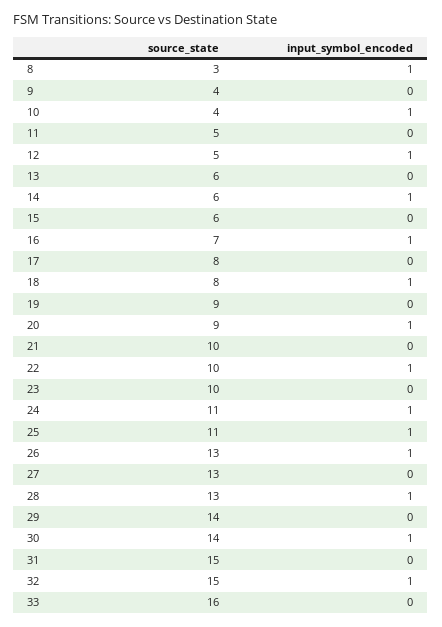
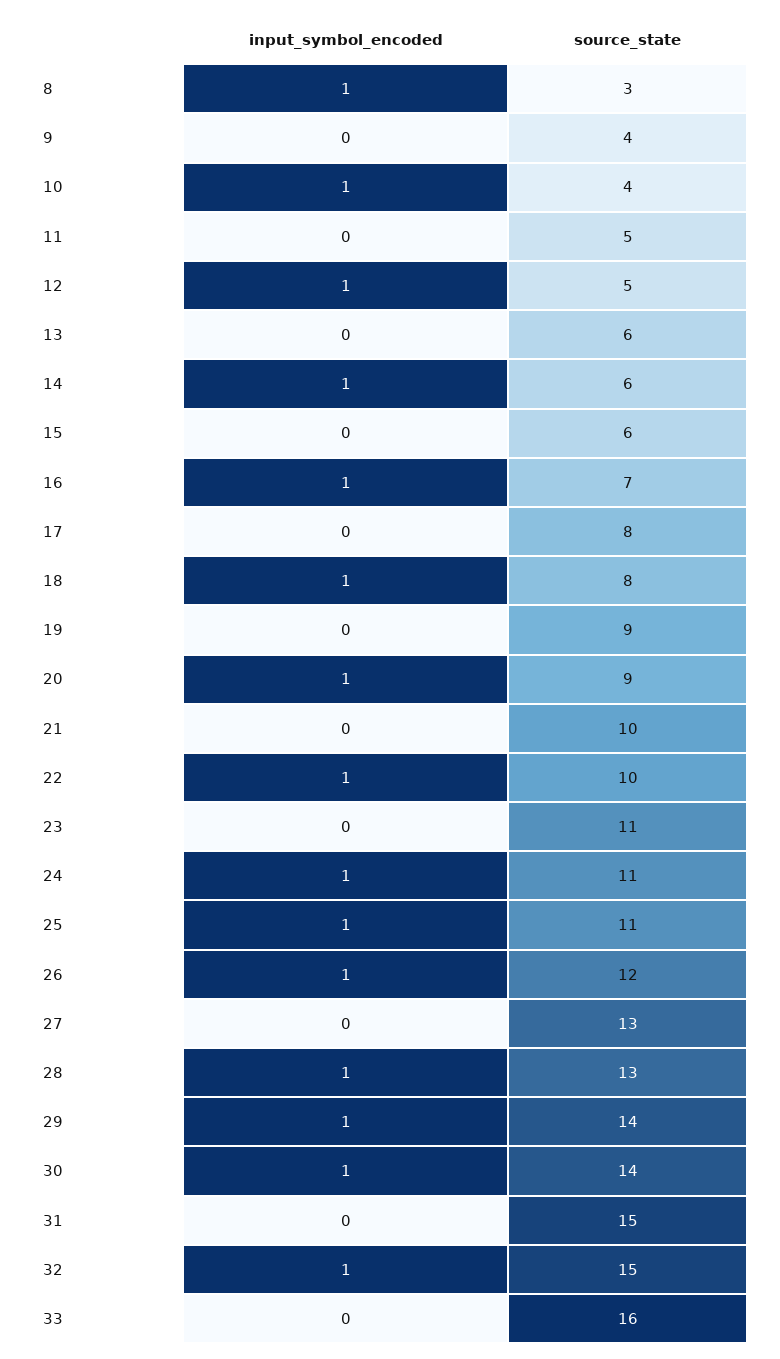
source_state, 23: 10 -> 11
source_state, 26: 13 -> 12
input_symbol_encoded, 29: 0 -> 1

